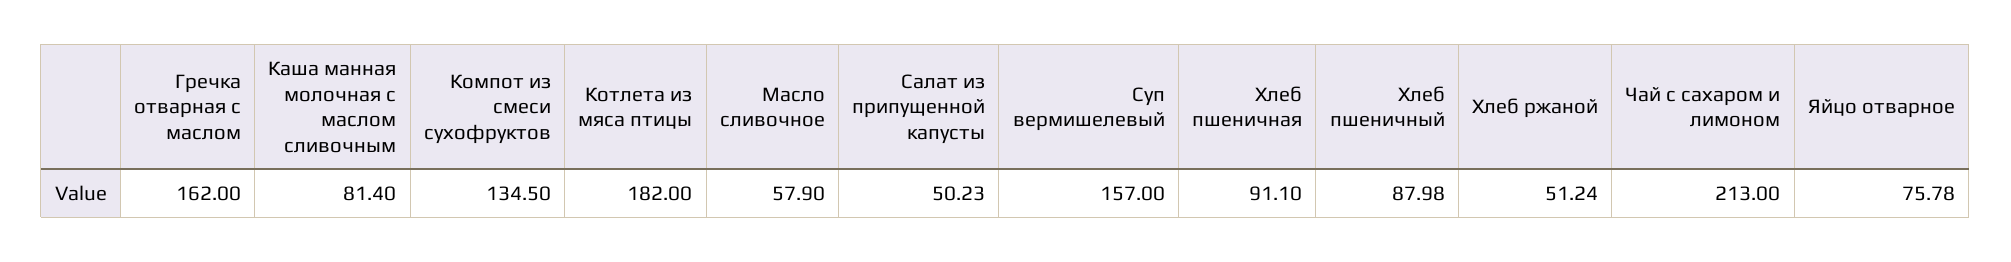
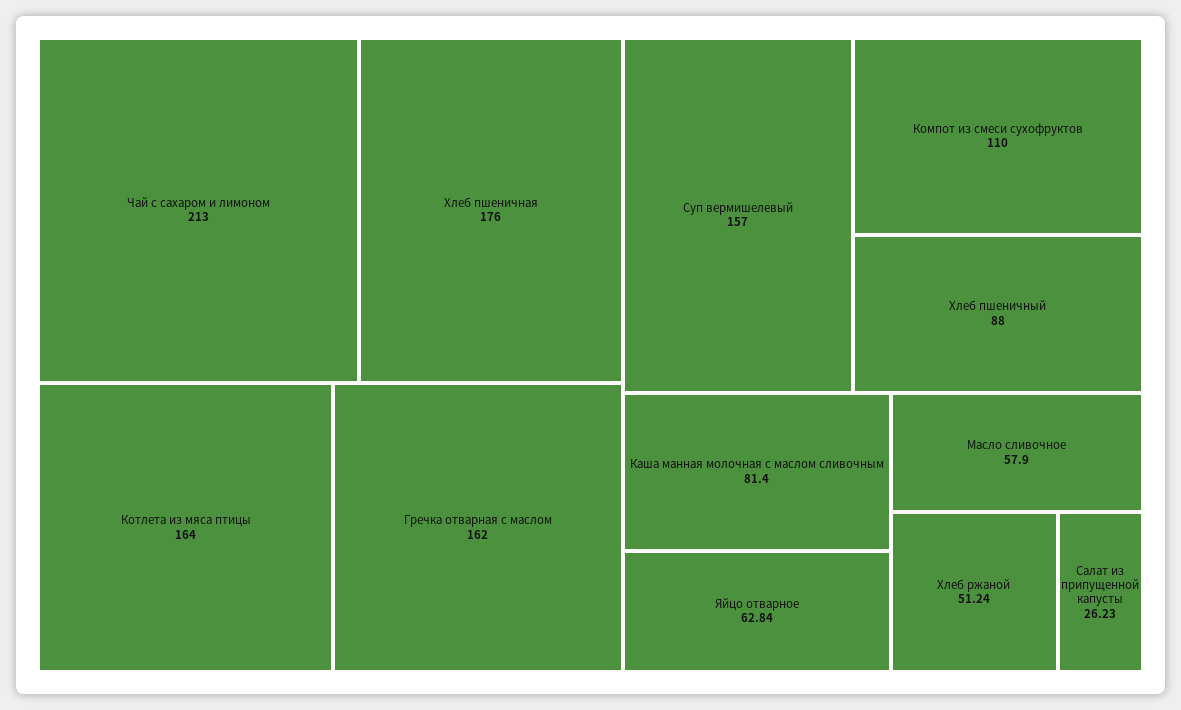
Компот из смеси сухофруктов: 134.5 -> 110
Котлета из мяса птицы: 182 -> 164
Салат из припущенной капусты: 50.23 -> 26.23
Хлеб пшеничная: 91.1 -> 176
Хлеб пшеничный: 87.98 -> 88
Яйцо отварное: 75.78 -> 62.84

